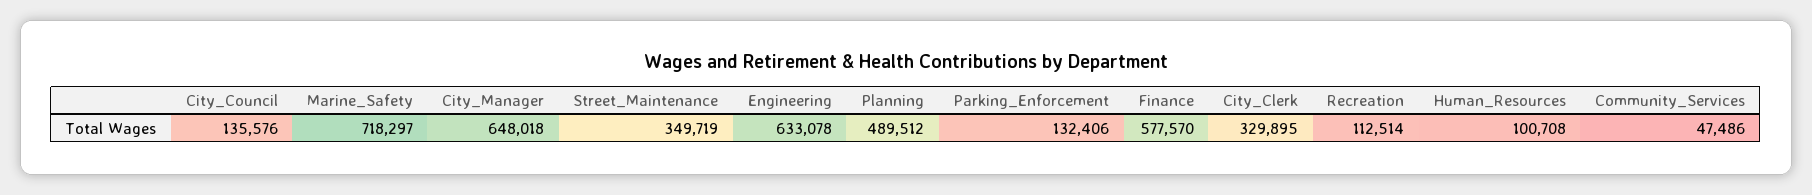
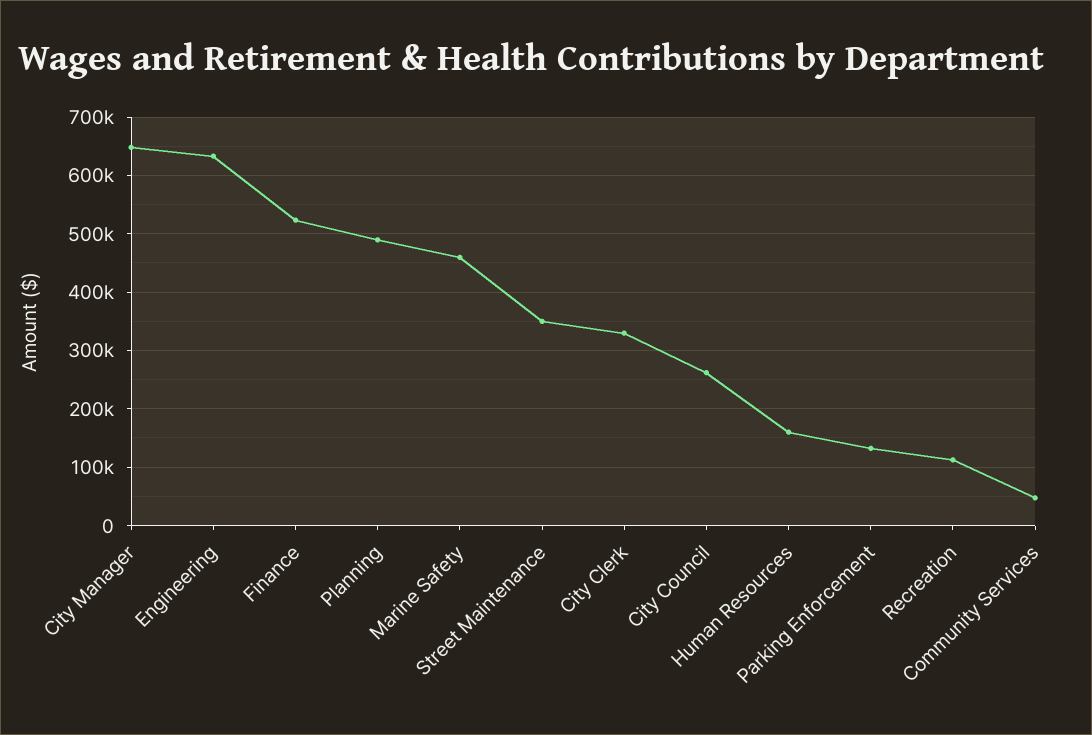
City_Council: 135576 -> 260000
Marine_Safety: 718297 -> 460000
Finance: 577570 -> 520000
Human_Resources: 100708 -> 160000

